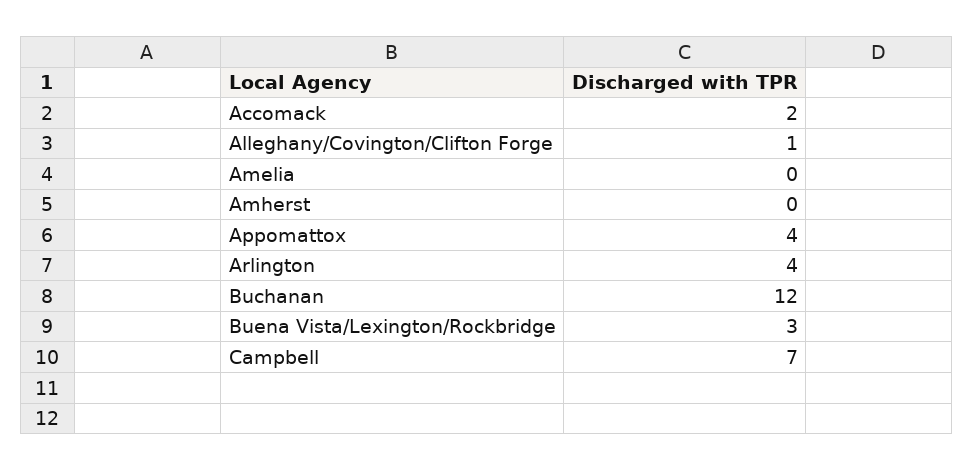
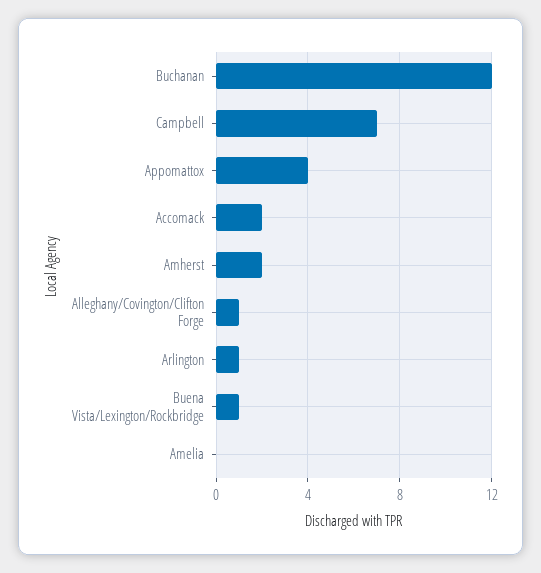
Amherst: 0 -> 2
Arlington: 4 -> 1
Buena Vista/Lexington/Rockbridge: 3 -> 1

